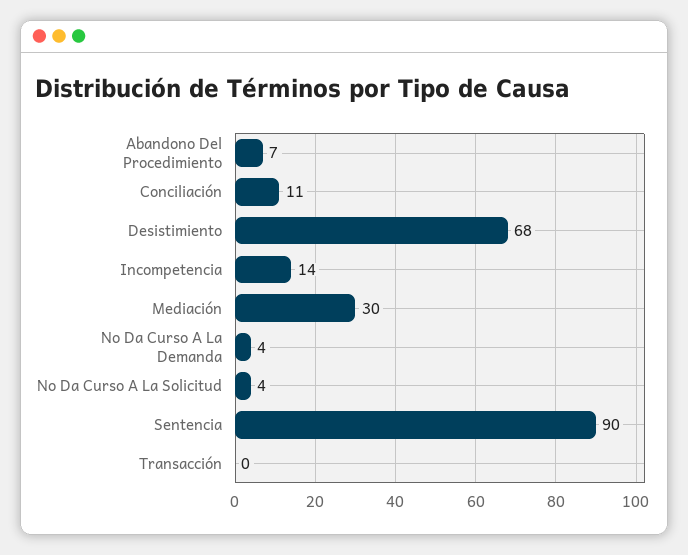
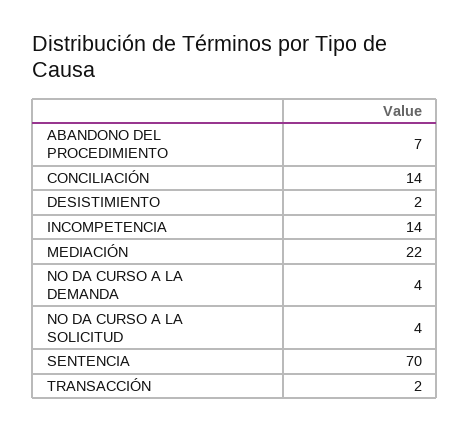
Conciliación: 11 -> 14
Desistimiento: 68 -> 2
Mediación: 30 -> 22
Sentencia: 90 -> 70
Transacción: 0 -> 2

